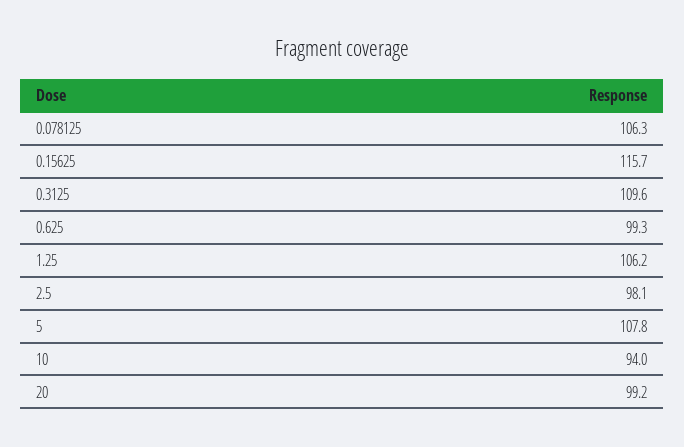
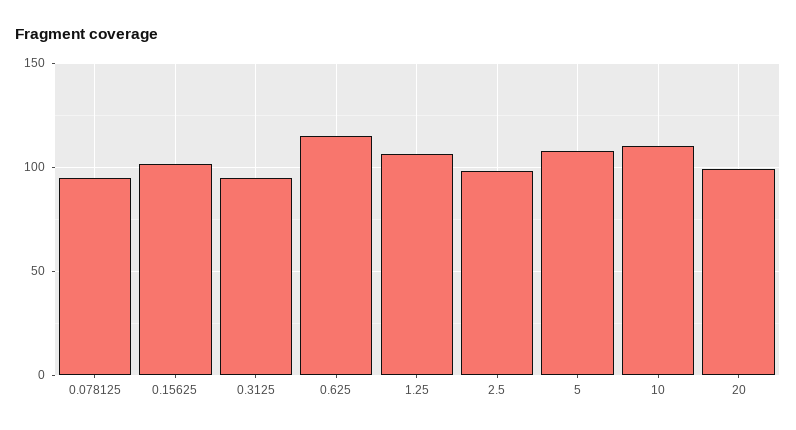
0.078125: 106.3 -> 95
0.15625: 115.7 -> 100
0.3125: 109.6 -> 95
0.625: 99.3 -> 115
10: 94 -> 110

